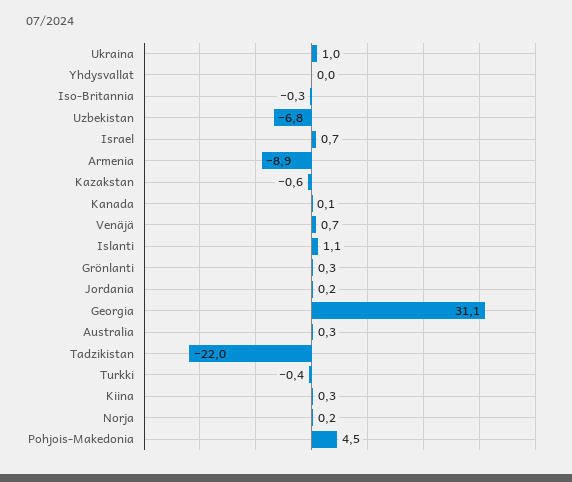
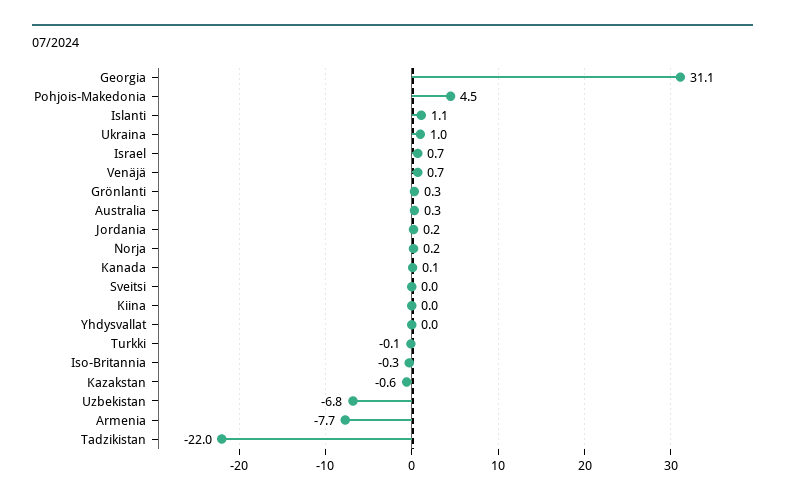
Armenia: -8.9 -> -7.7
Turkki: -0.4 -> -0.1
Kiina: 0.3 -> 0
Sveitsi: none -> 0

